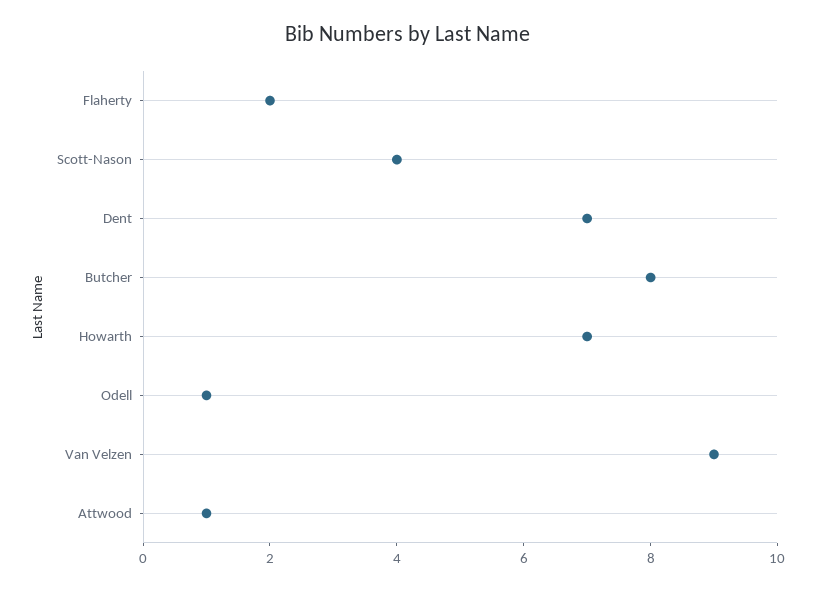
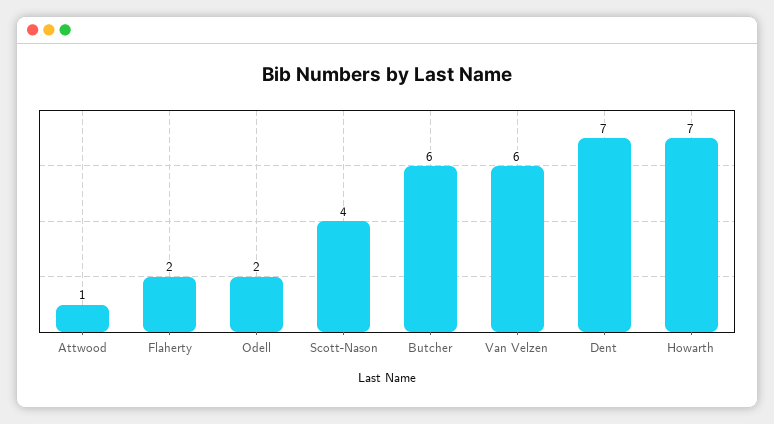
Butcher: 8 -> 6
Odell: 1 -> 2
Van Velzen: 9 -> 6

